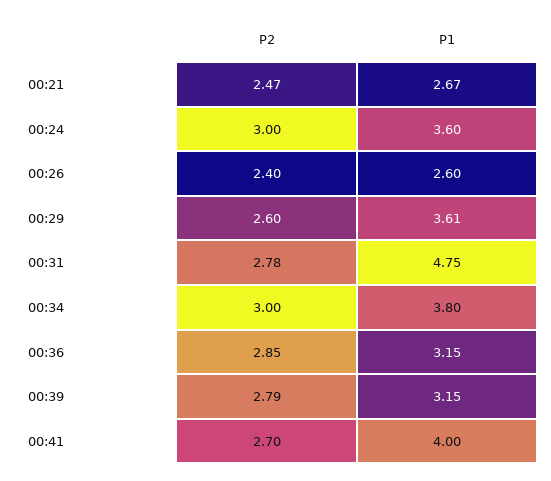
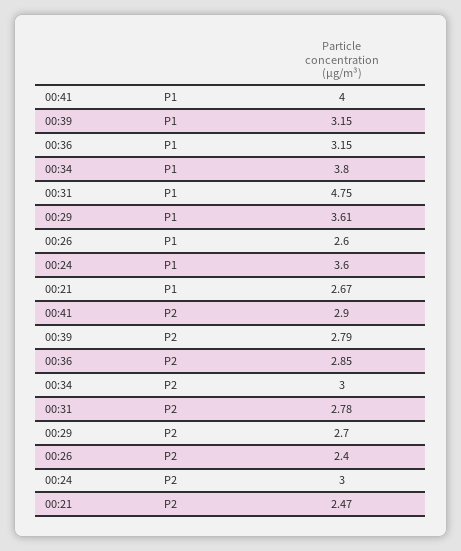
P2, 00:29: 2.6 -> 2.7
P2, 00:41: 2.7 -> 2.9

